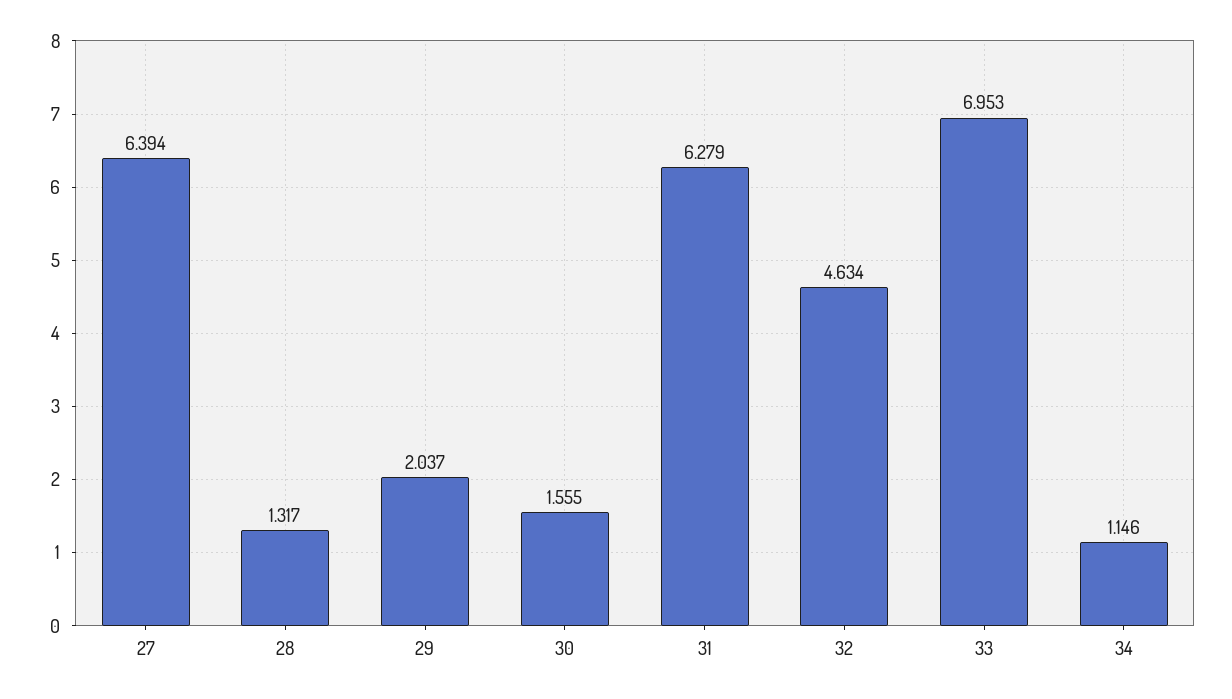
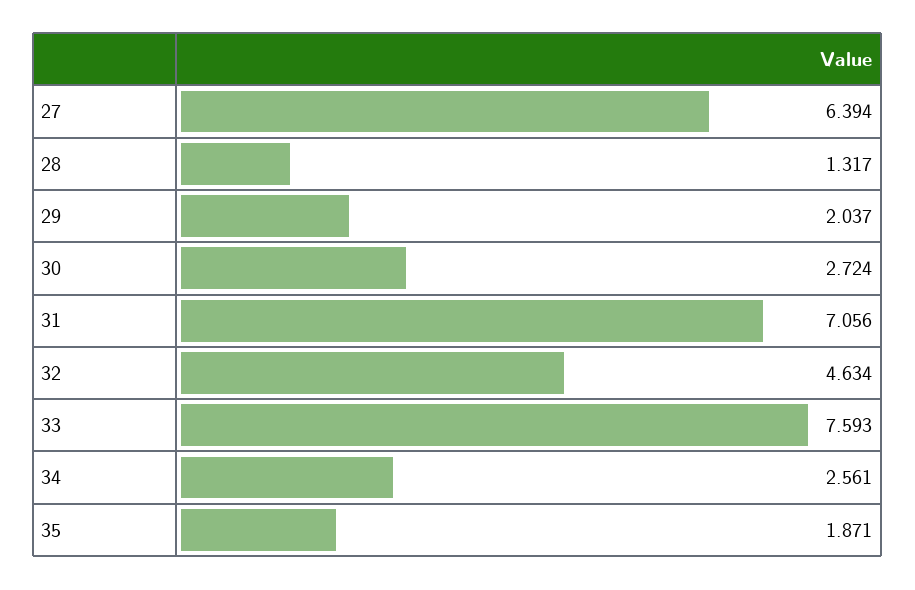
30: 1.555 -> 2.724
31: 6.279 -> 7.056
33: 6.953 -> 7.593
34: 1.146 -> 2.561
35: none -> 1.871

